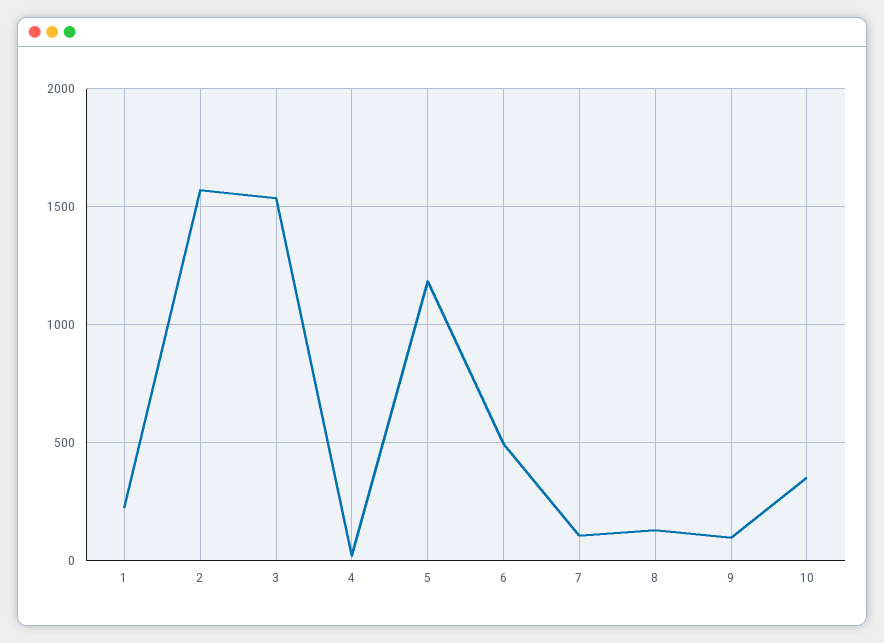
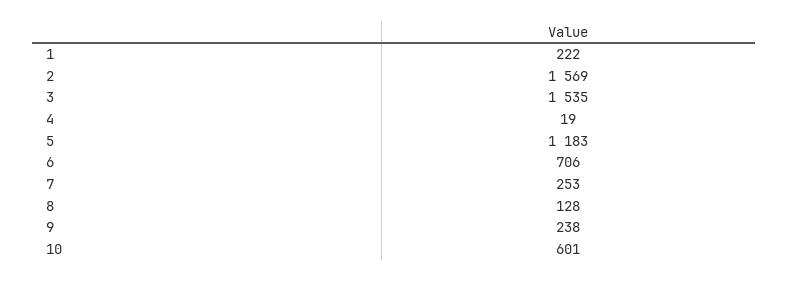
6: 500 -> 706
7: 100 -> 253
9: 100 -> 238
10: 350 -> 601

